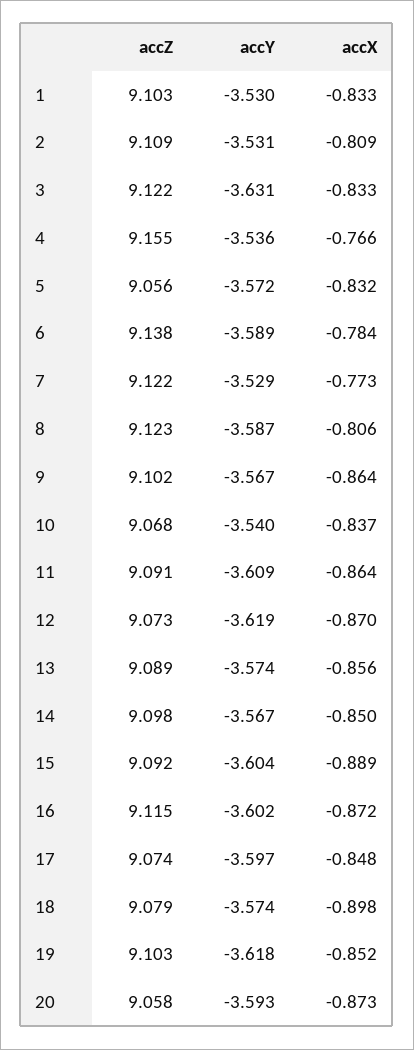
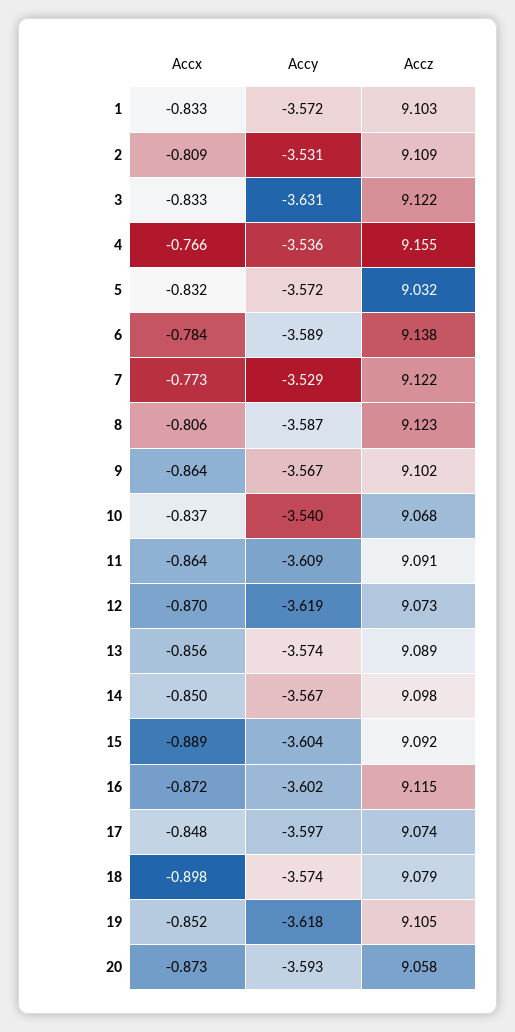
accY, 1: -3.53 -> -3.572
accZ, 5: 9.056 -> 9.032
accZ, 19: 9.103 -> 9.105

